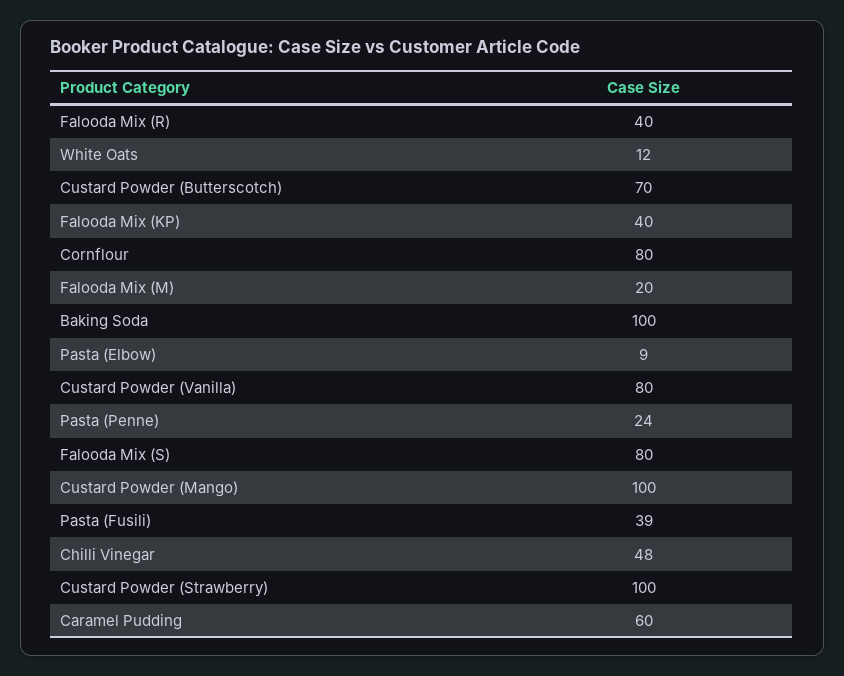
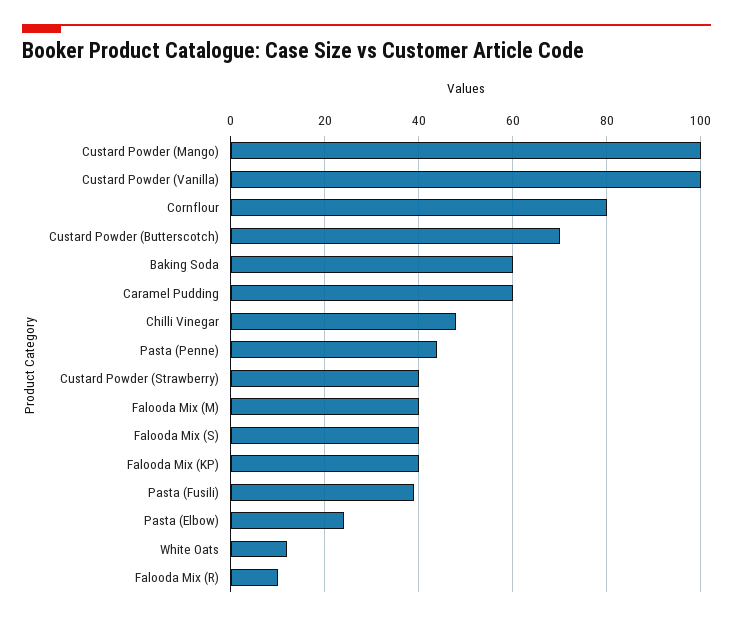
Falooda Mix (R): 40 -> 10
Falooda Mix (M): 20 -> 40
Baking Soda: 100 -> 60
Pasta (Elbow): 9 -> 25
Custard Powder (Vanilla): 80 -> 100
Pasta (Penne): 24 -> 45
Falooda Mix (S): 80 -> 40
Custard Powder (Strawberry): 100 -> 40

